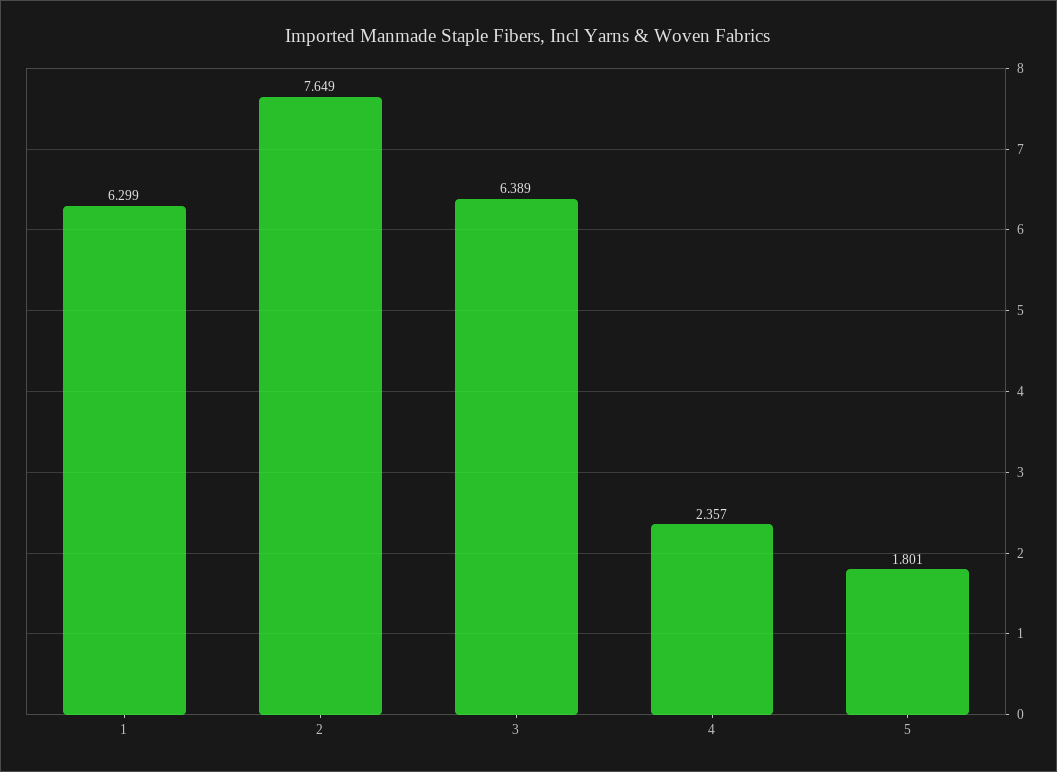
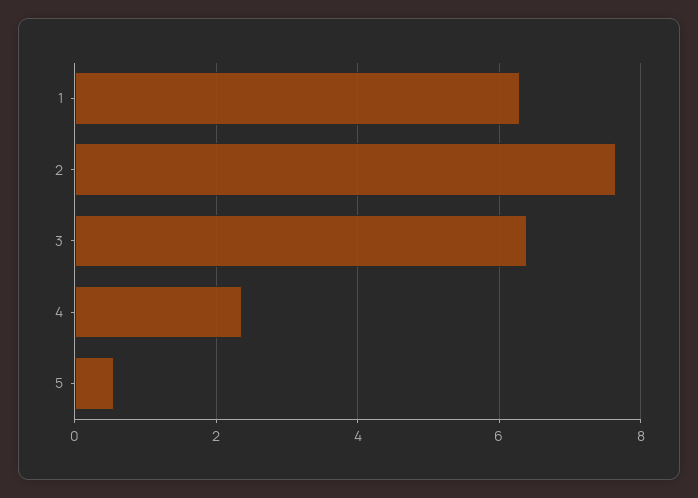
5: 1.801 -> 0.6

